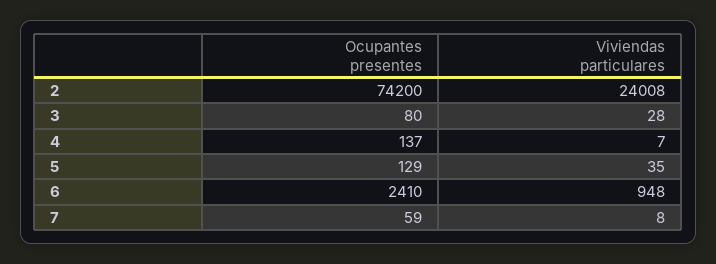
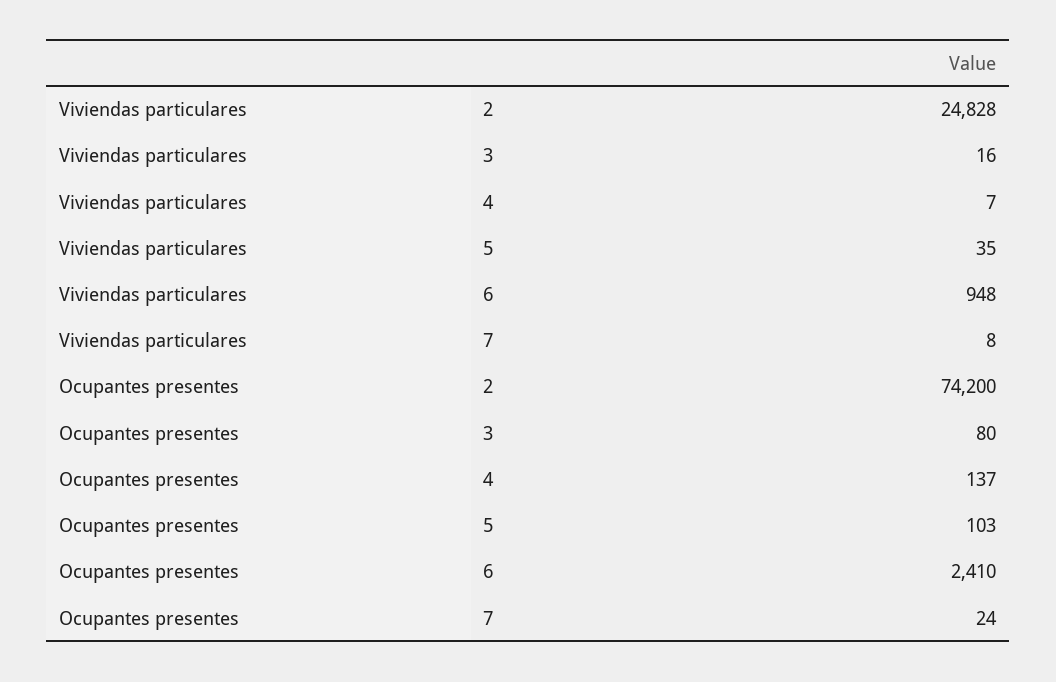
Viviendas particulares, 2: 24008 -> 24828
Viviendas particulares, 3: 28 -> 16
Ocupantes presentes, 5: 129 -> 103
Ocupantes presentes, 7: 59 -> 24

